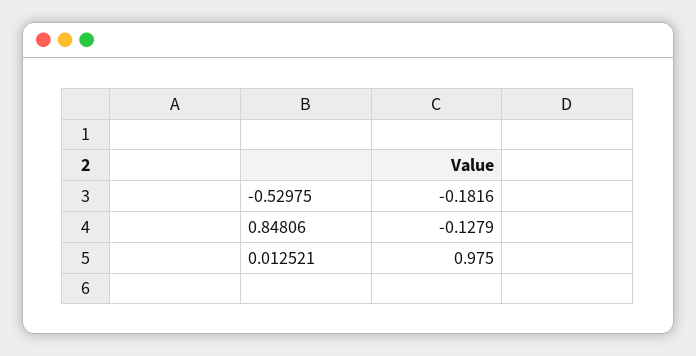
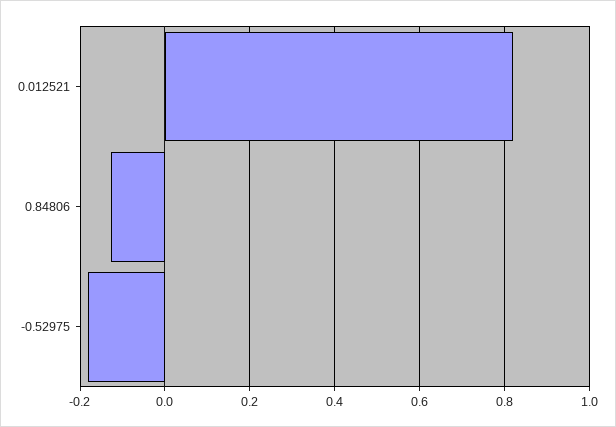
0.012521: 0.975 -> 0.82

